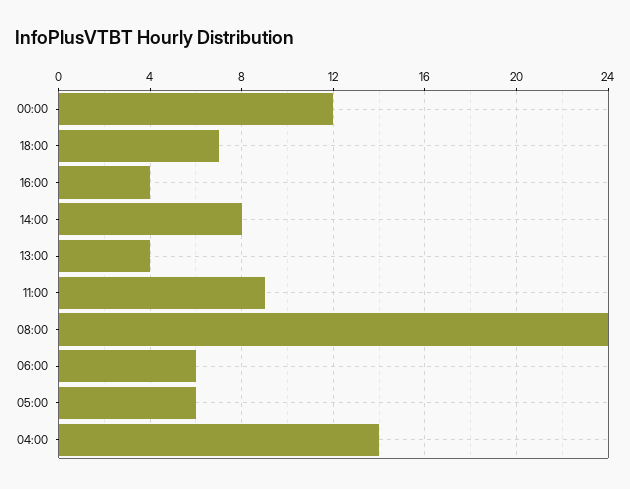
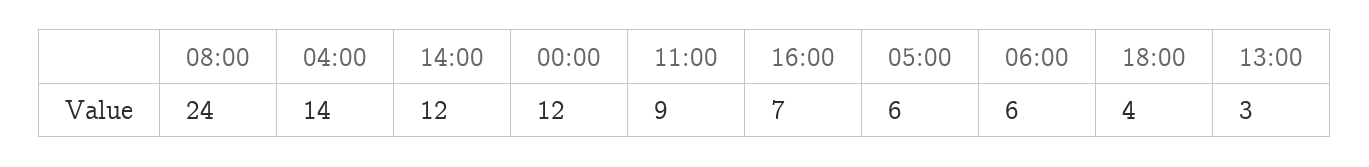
18:00: 7 -> 4
16:00: 4 -> 7
14:00: 8 -> 12
13:00: 4 -> 3

